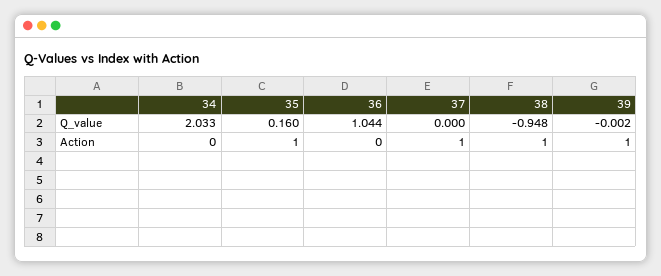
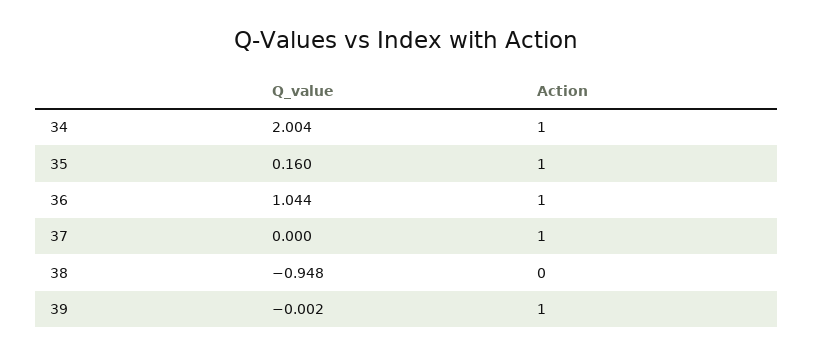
34, Q_value: 2.033 -> 2.004
34, Action: 0 -> 1
36, Action: 0 -> 1
38, Action: 1 -> 0

